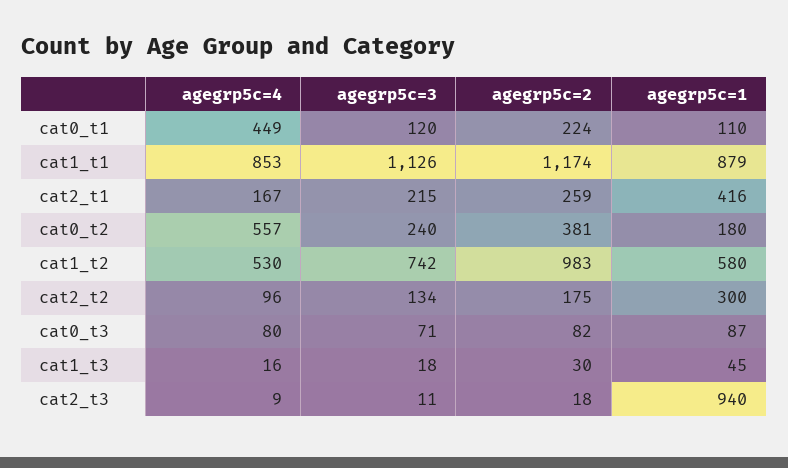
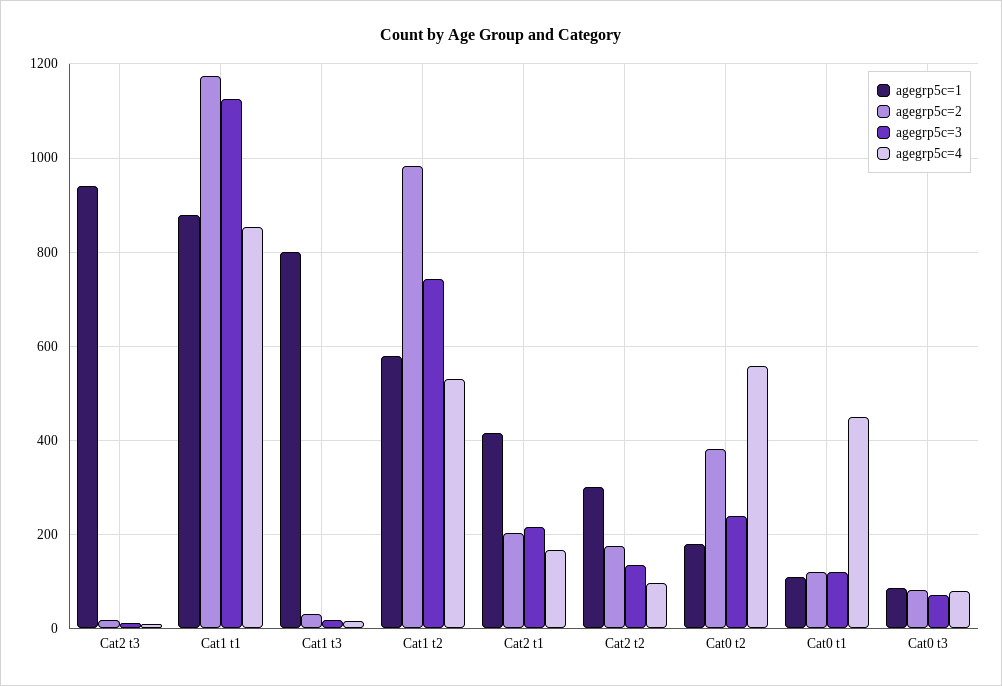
agegrp5c=2, cat0_t1: 224 -> 120
agegrp5c=2, cat2_t1: 259 -> 200
agegrp5c=1, cat1_t3: 45 -> 800

